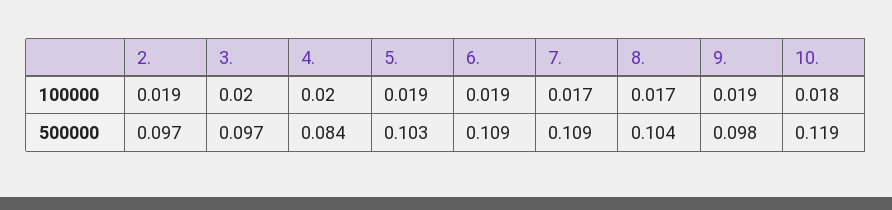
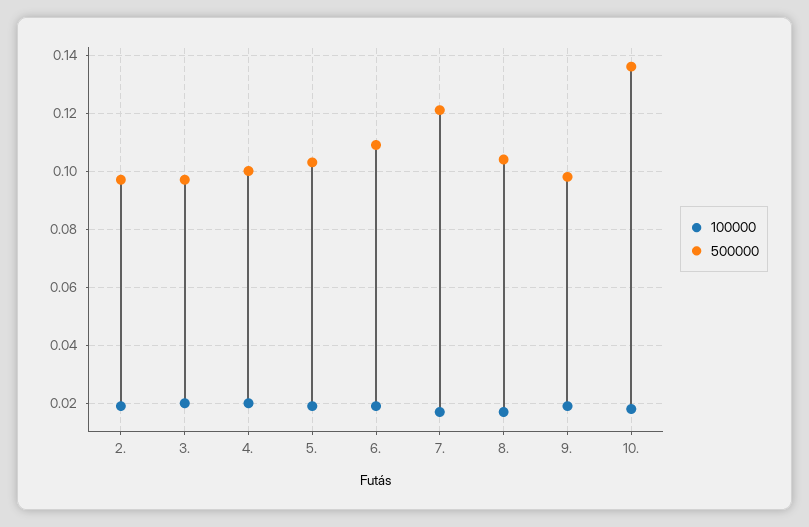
500000, 4.: 0.084 -> 0.1
500000, 7.: 0.109 -> 0.12
500000, 10.: 0.119 -> 0.135

